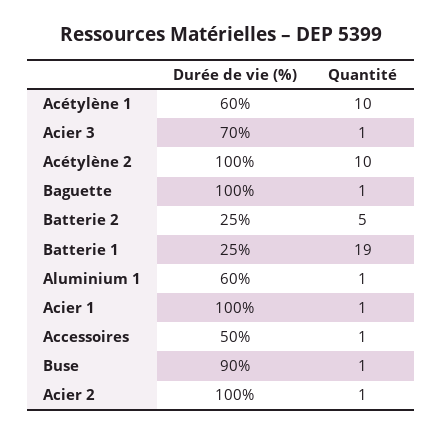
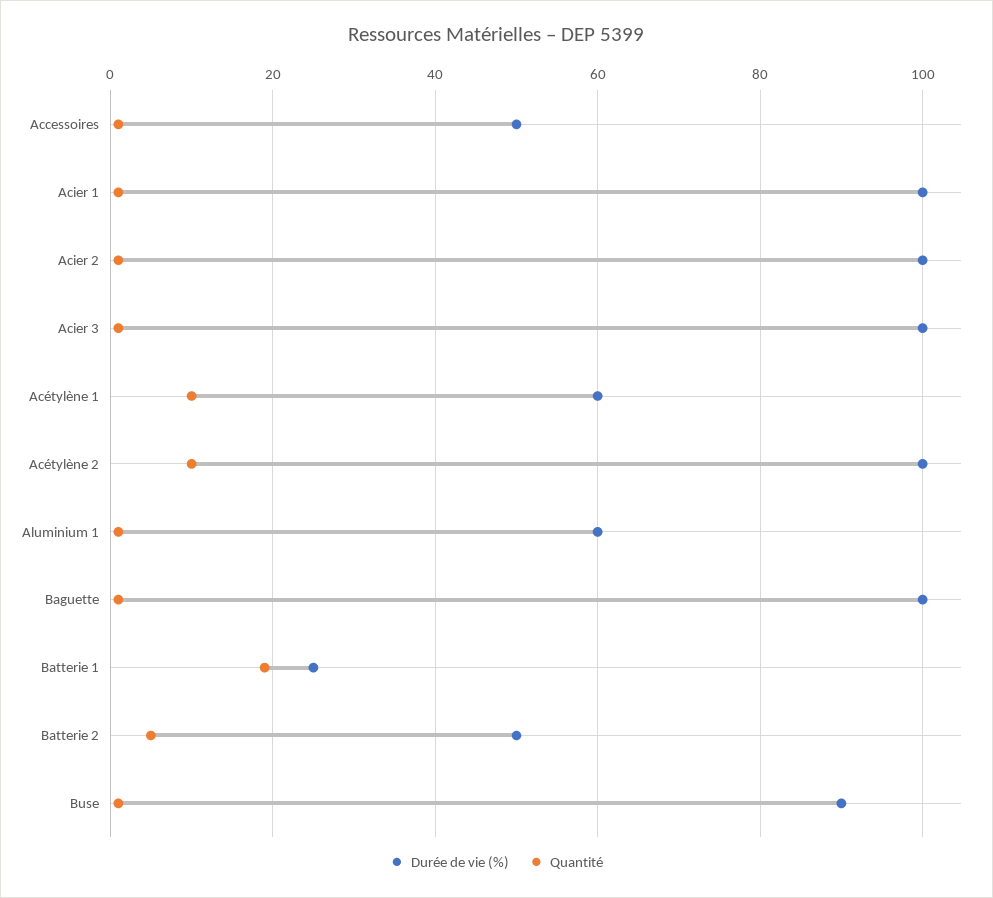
Durée de vie (%), Acier 3: 70 -> 100
Durée de vie (%), Batterie 2: 25 -> 50

